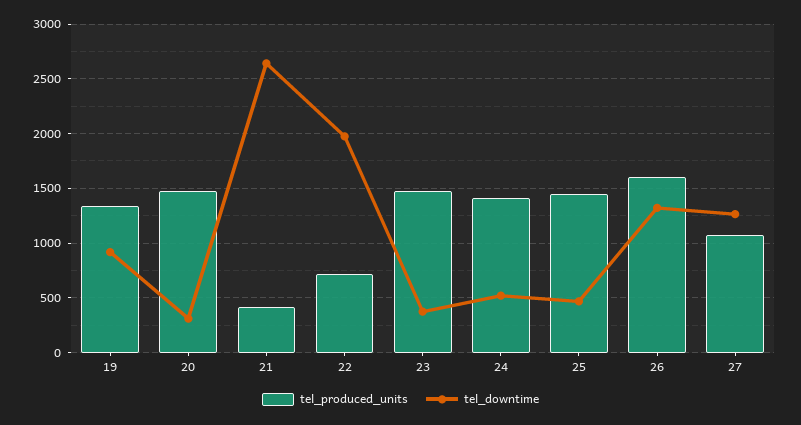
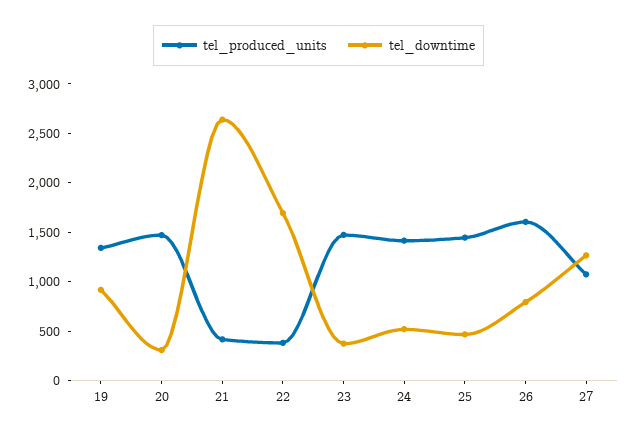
tel_produced_units, 22: 700 -> 400
tel_downtime, 22: 2000 -> 1700
tel_downtime, 26: 1300 -> 800

